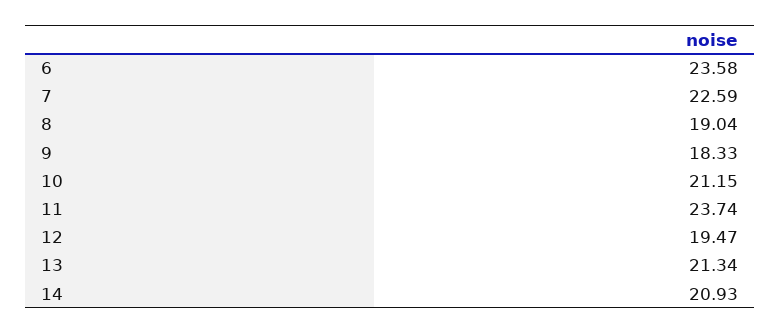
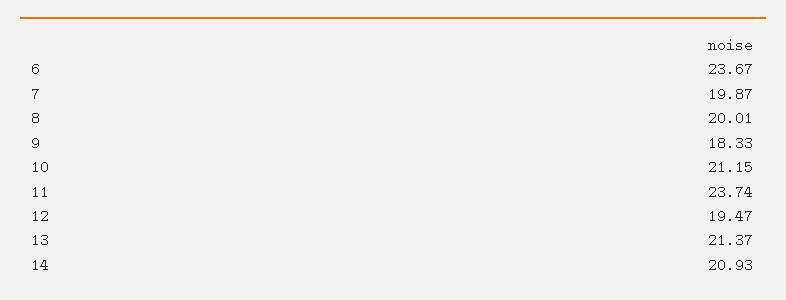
6: 23.58 -> 23.67
7: 22.59 -> 19.87
8: 19.04 -> 20.01
13: 21.34 -> 21.37

